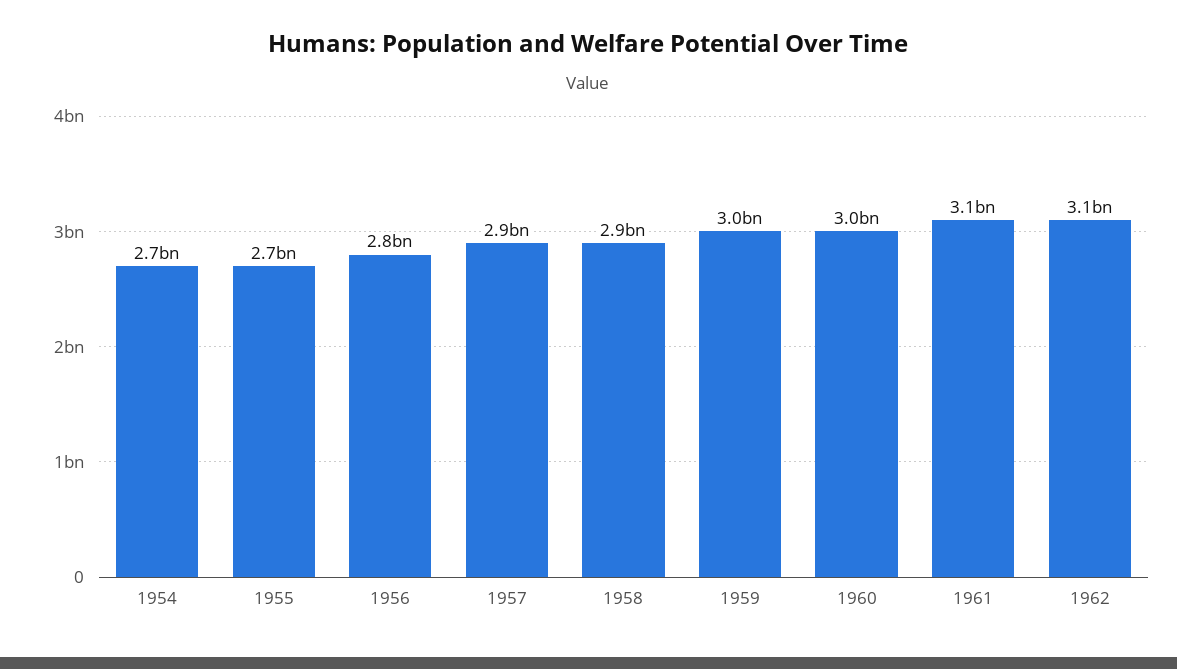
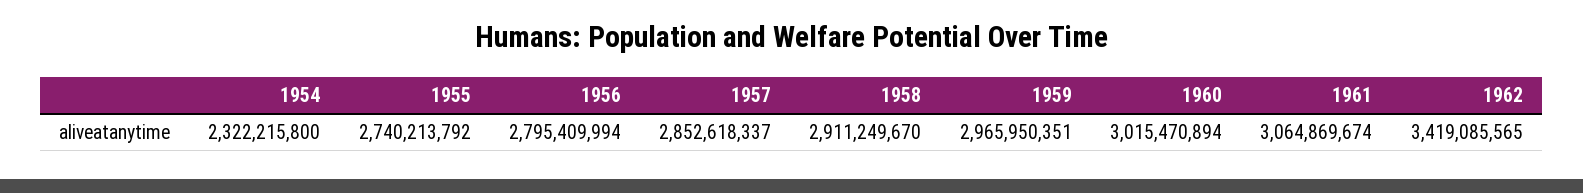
1954: 2700000000 -> 2322215800
1962: 3100000000 -> 3419085565

